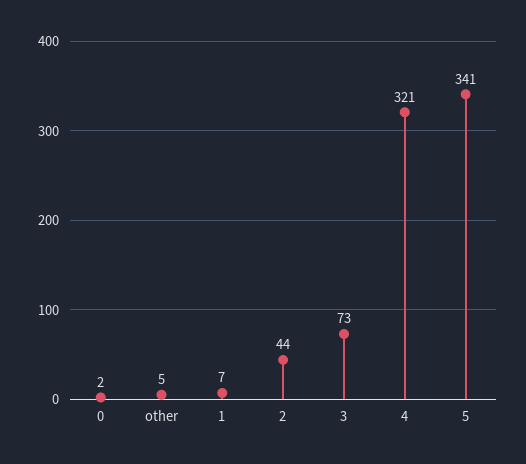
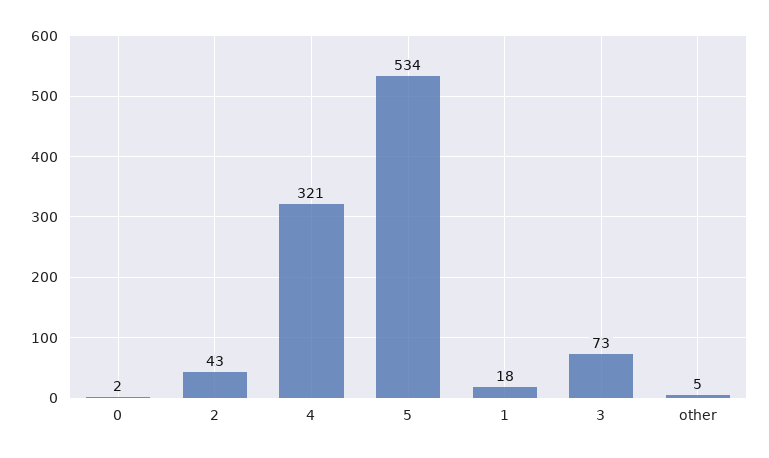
1: 7 -> 18
2: 44 -> 43
5: 341 -> 534

